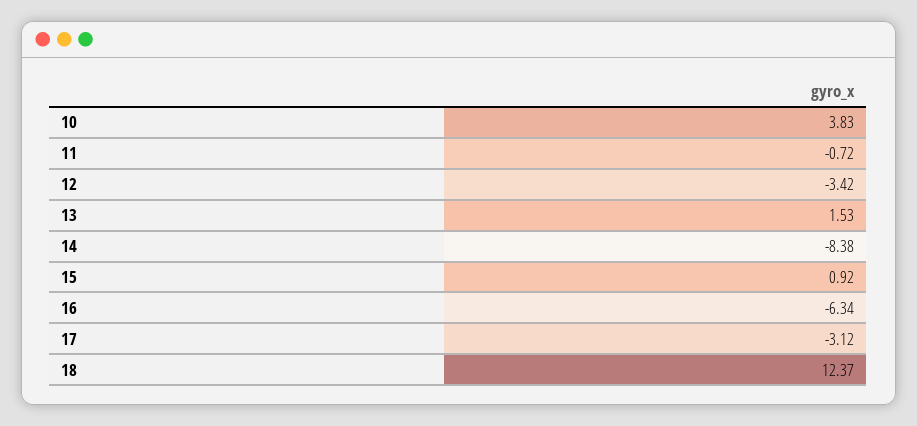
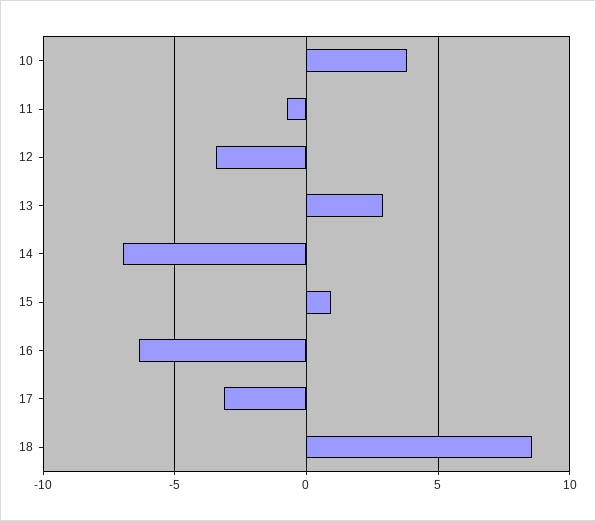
13: 1.53 -> 3
14: -8.38 -> -7
18: 12.37 -> 8.5

